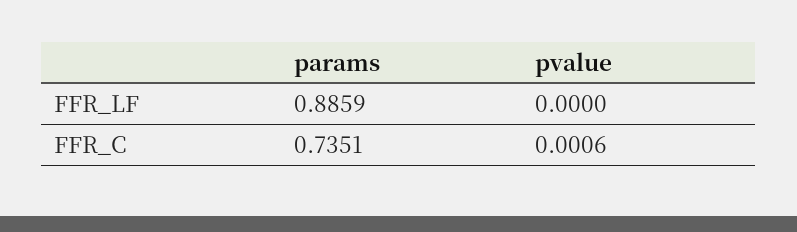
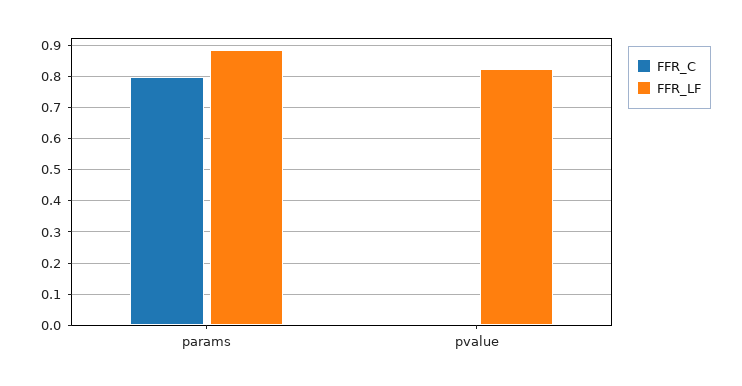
FFR_LF, pvalue: 0 -> 0.82
FFR_C, params: 0.7351 -> 0.8

